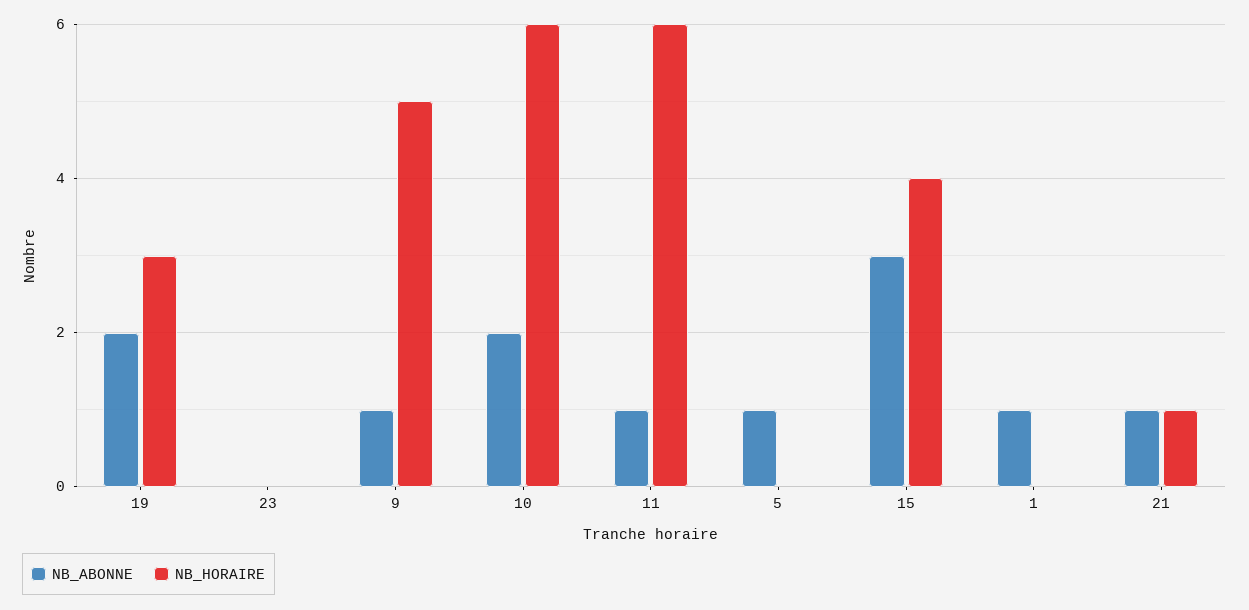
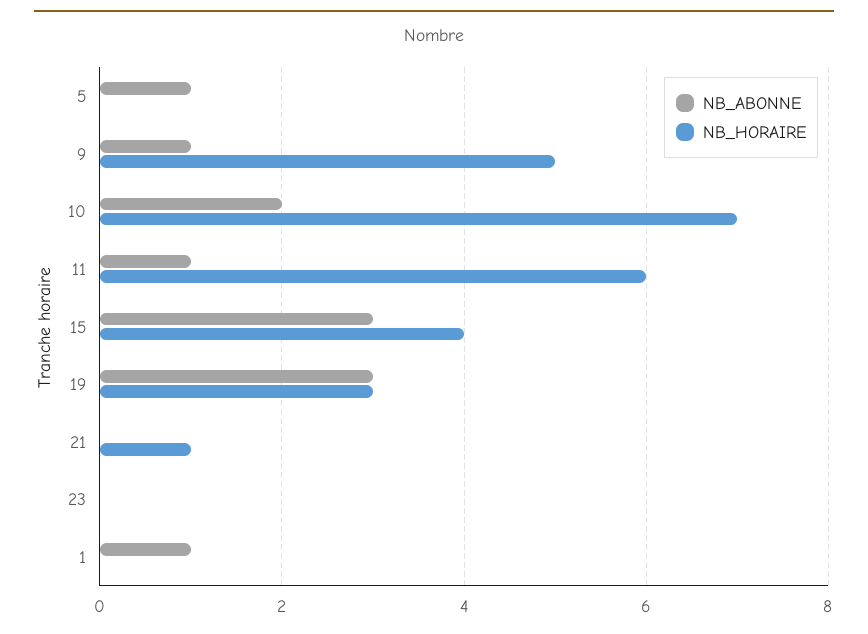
NB_ABONNE, 19: 2 -> 3
NB_HORAIRE, 10: 6 -> 7
NB_ABONNE, 21: 1 -> 0

